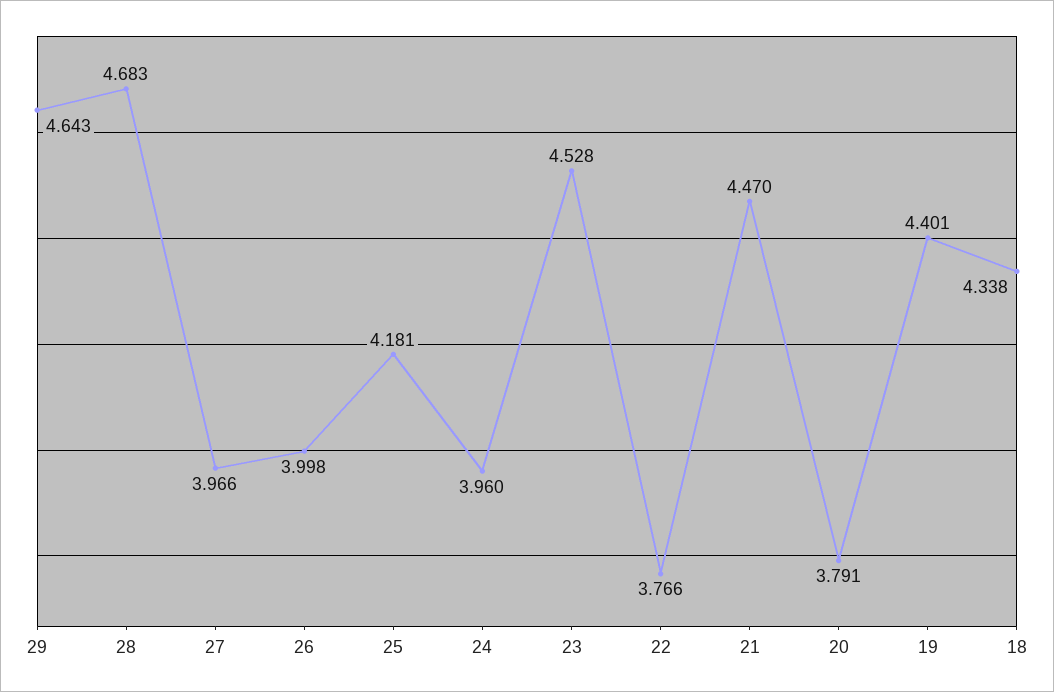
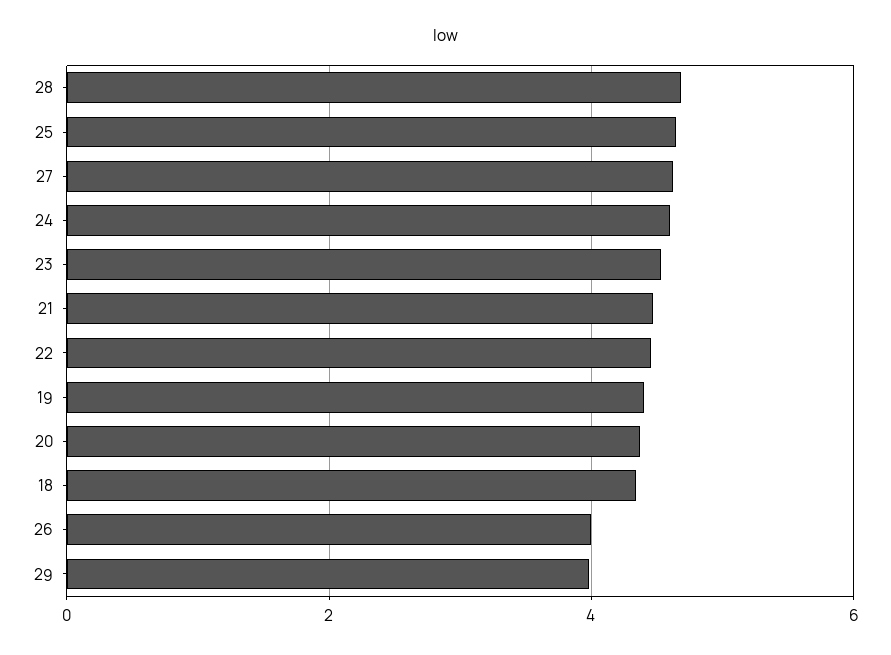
29: 4.643 -> 4
27: 3.966 -> 4.6
25: 4.181 -> 4.6
24: 3.96 -> 4.6
22: 3.766 -> 4.4
20: 3.791 -> 4.4

